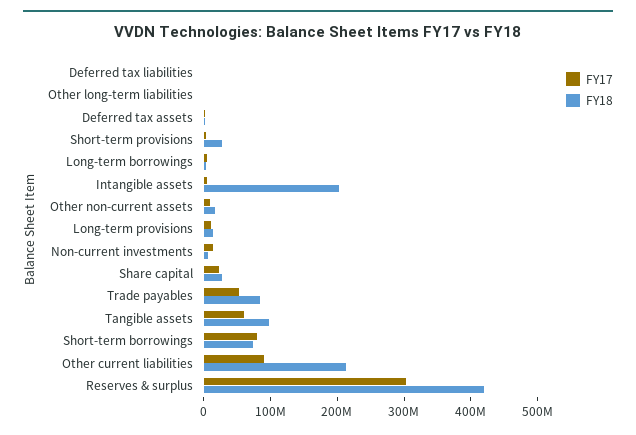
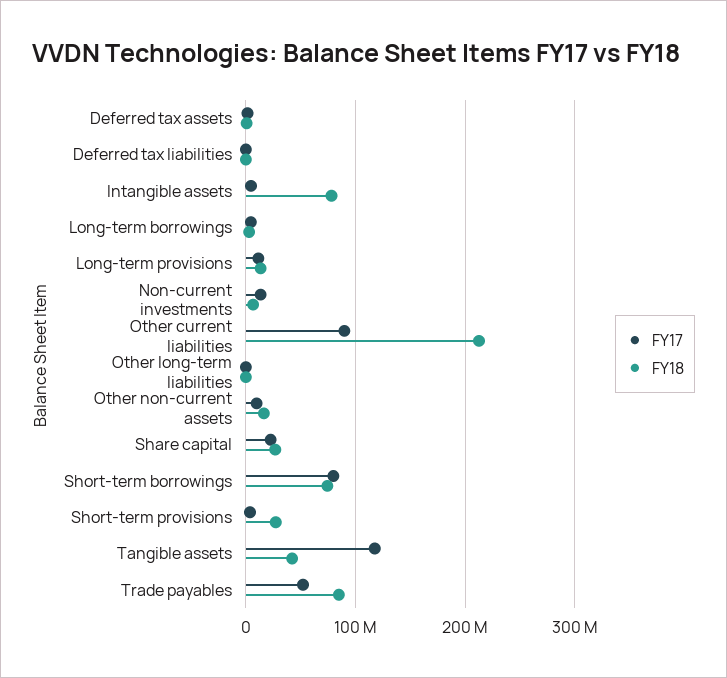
FY18, Intangible assets: 200000000 -> 80000000
FY17, Tangible assets: 60000000 -> 120000000
FY18, Tangible assets: 100000000 -> 40000000
FY17, Reserves & surplus: 300000000 -> none
FY18, Reserves & surplus: 420000000 -> none

